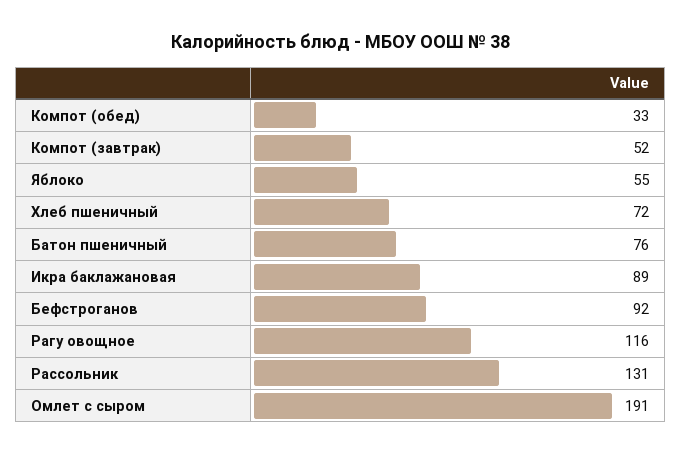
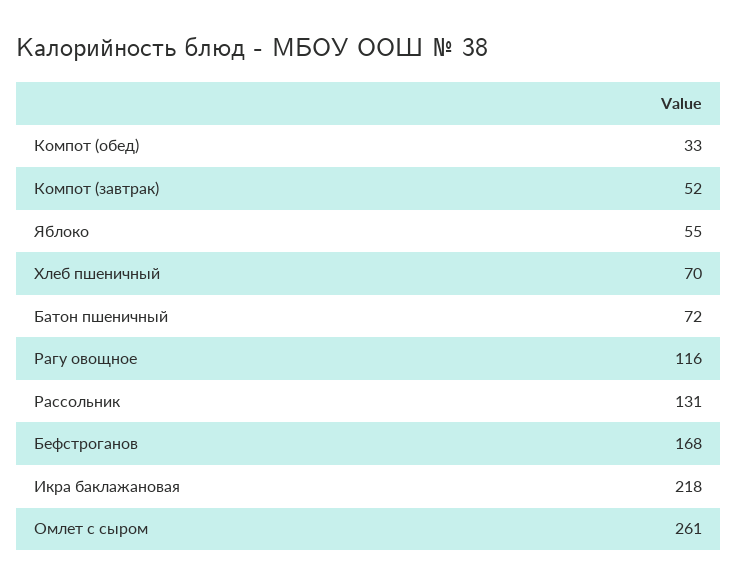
Хлеб пшеничный: 72 -> 70
Батон пшеничный: 76 -> 72
Икра баклажановая: 89 -> 218
Бефстроганов: 92 -> 168
Омлет с сыром: 191 -> 261

